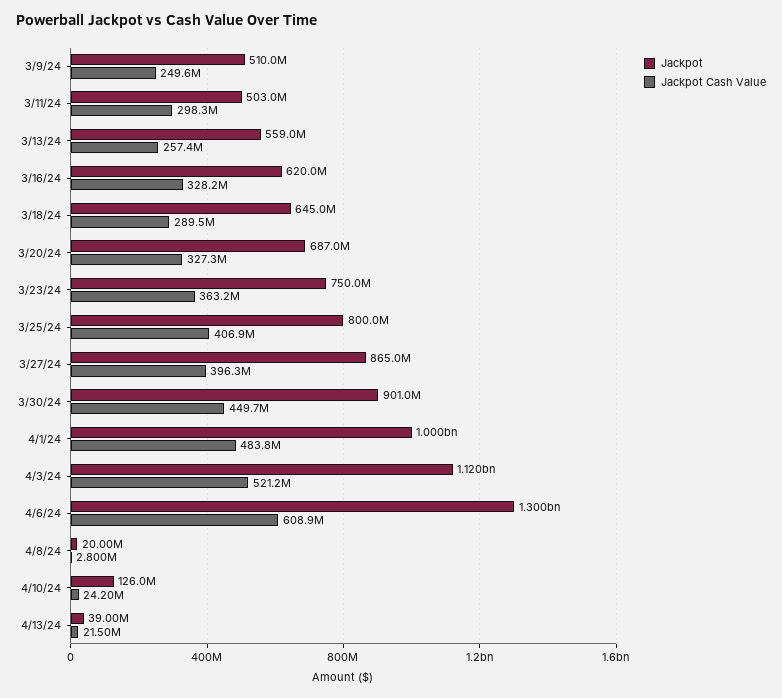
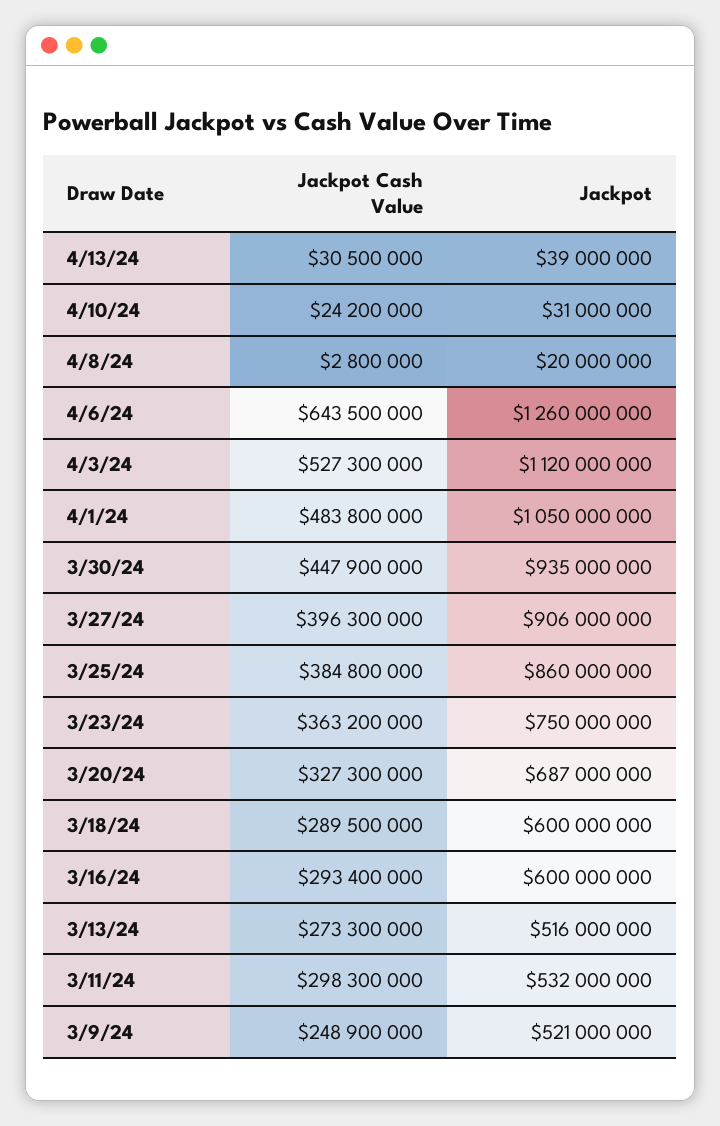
Jackpot, 3/9/24: 510000000 -> 521000000
Jackpot Cash Value, 3/9/24: 249600000 -> 248900000
Jackpot, 3/11/24: 503000000 -> 532000000
Jackpot, 3/13/24: 559000000 -> 516000000
Jackpot Cash Value, 3/13/24: 257400000 -> 273300000
Jackpot, 3/16/24: 620000000 -> 600000000
Jackpot Cash Value, 3/16/24: 328200000 -> 293400000
Jackpot, 3/18/24: 645000000 -> 600000000
Jackpot, 3/25/24: 800000000 -> 860000000
Jackpot Cash Value, 3/25/24: 406900000 -> 384800000
Jackpot, 3/27/24: 865000000 -> 906000000
Jackpot, 3/30/24: 901000000 -> 935000000
Jackpot Cash Value, 3/30/24: 449700000 -> 447900000
Jackpot, 4/1/24: 1000000000 -> 1050000000
Jackpot Cash Value, 4/3/24: 521200000 -> 527300000
Jackpot, 4/6/24: 1300000000 -> 1260000000
Jackpot Cash Value, 4/6/24: 608900000 -> 643500000
Jackpot, 4/10/24: 126000000 -> 31000000
Jackpot Cash Value, 4/13/24: 21500000 -> 30500000

